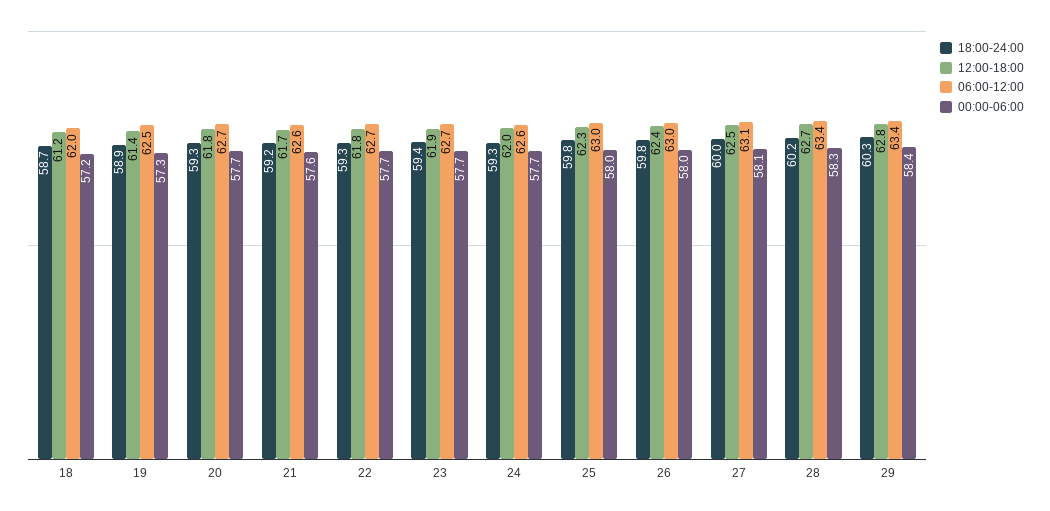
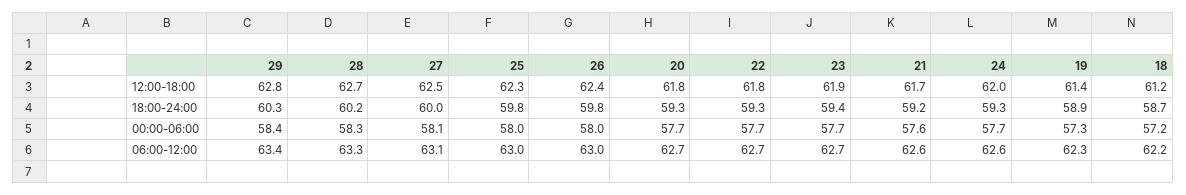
06:00-12:00, 18: 62 -> 62.2
06:00-12:00, 19: 62.5 -> 62.3
06:00-12:00, 28: 63.4 -> 63.3

